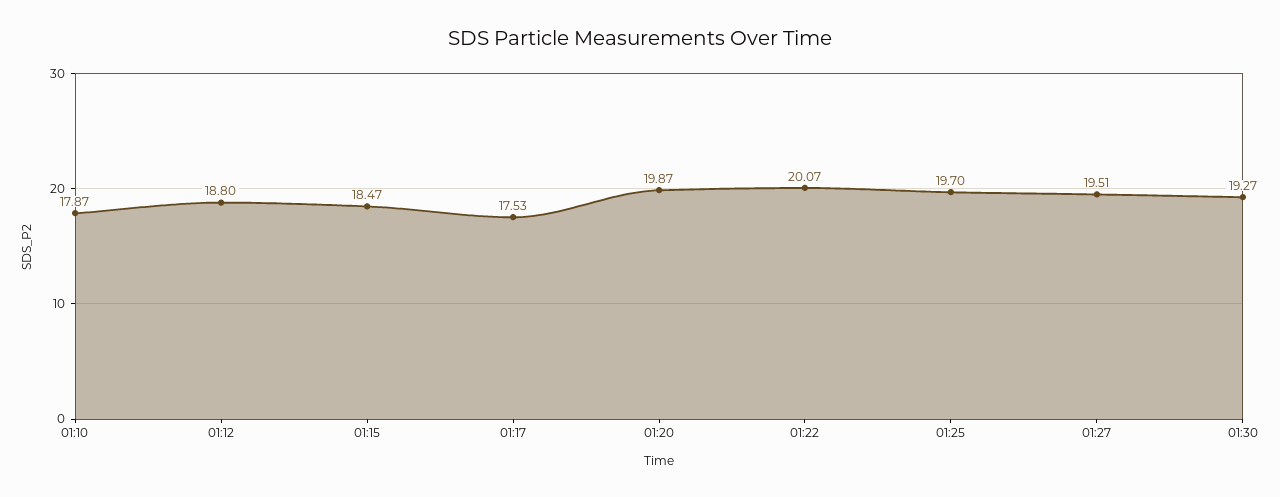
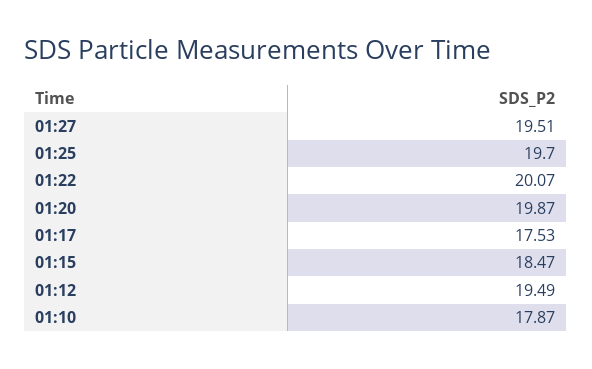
01:12: 18.8 -> 19.49
01:30: 19.27 -> none

